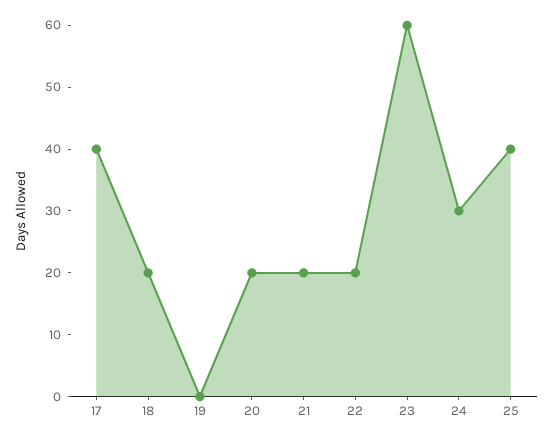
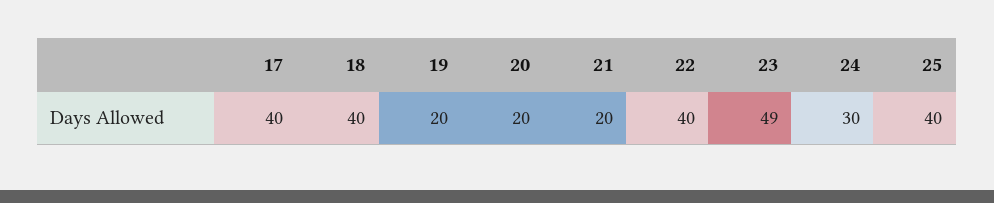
18: 20 -> 40
19: 0 -> 20
22: 20 -> 40
23: 60 -> 49

